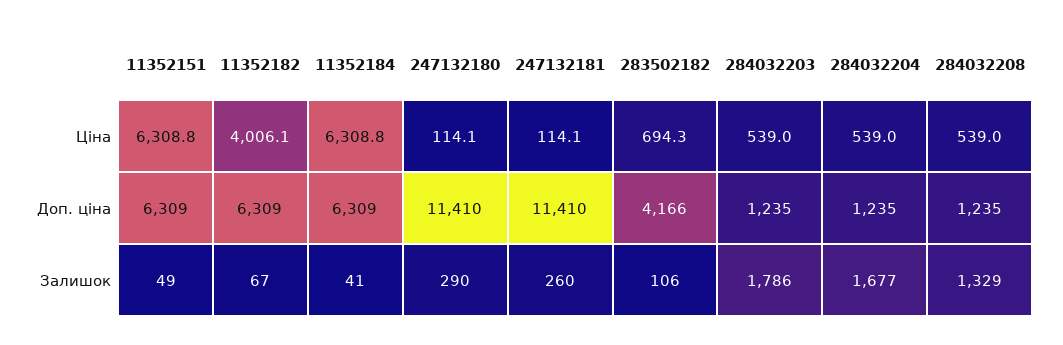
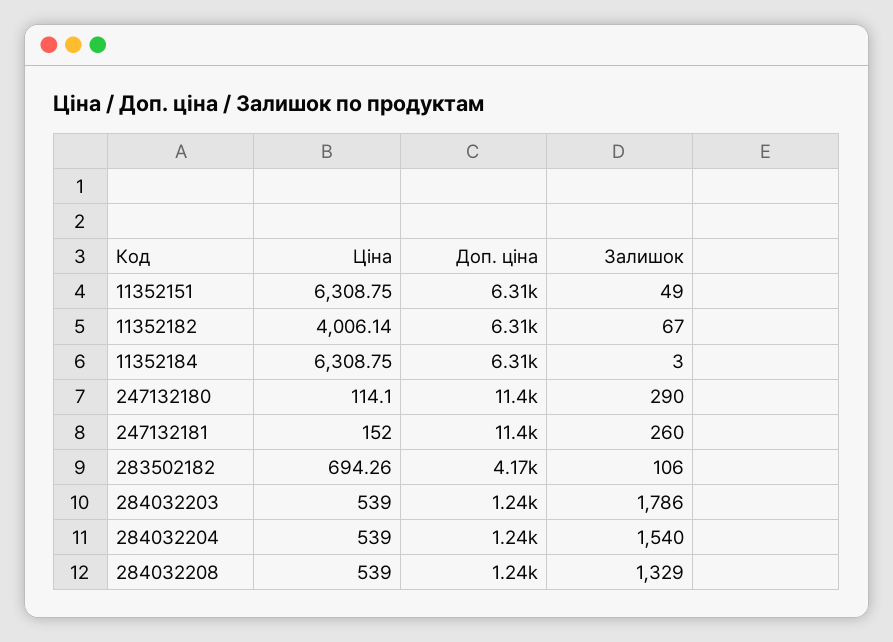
247132181, Ціна: 114.1 -> 152
11352184, Залишок: 41 -> 3
284032204, Залишок: 1677 -> 1540

